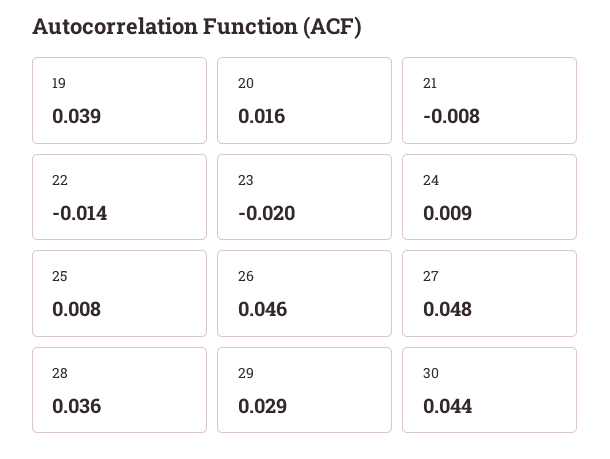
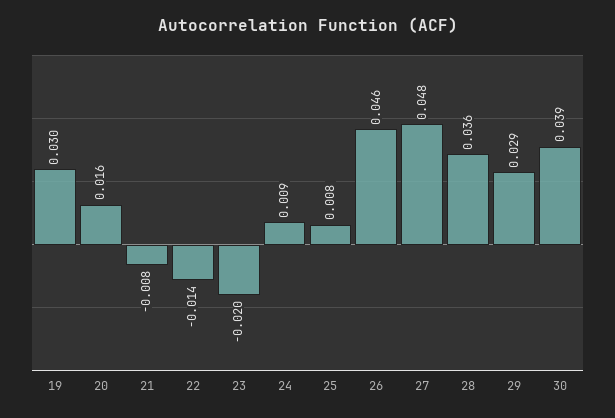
19: 0.039 -> 0.03
30: 0.044 -> 0.039

